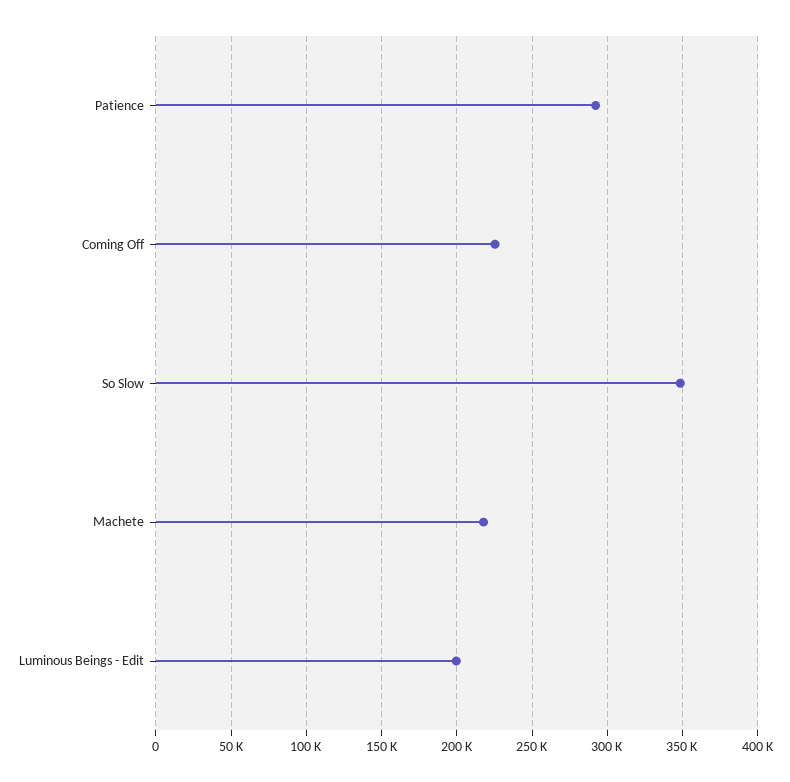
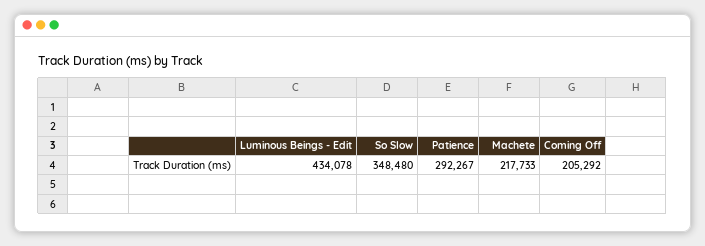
Coming Off: 225000 -> 205292
Luminous Beings - Edit: 200000 -> 434078

